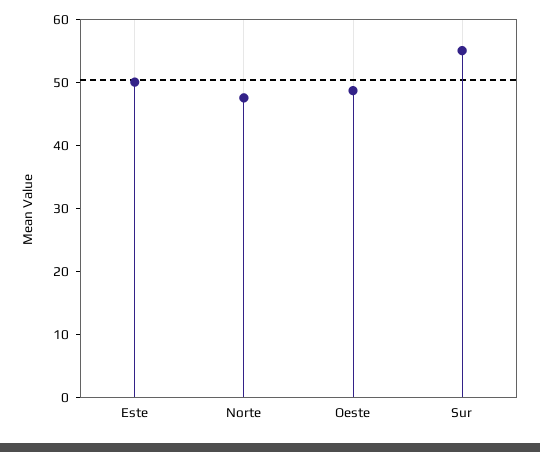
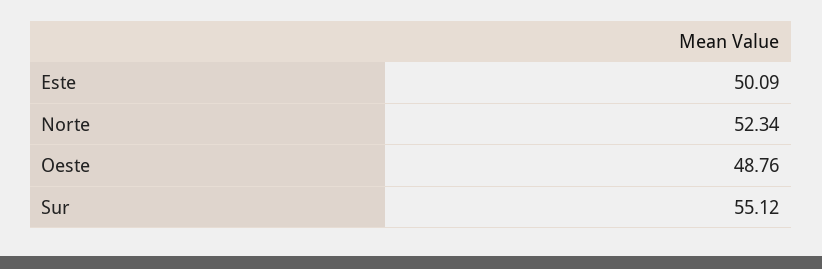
Norte: 48 -> 52.34

